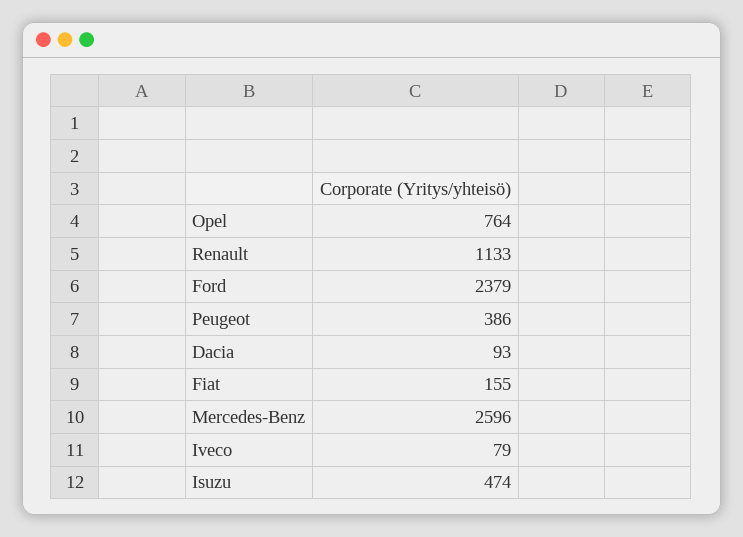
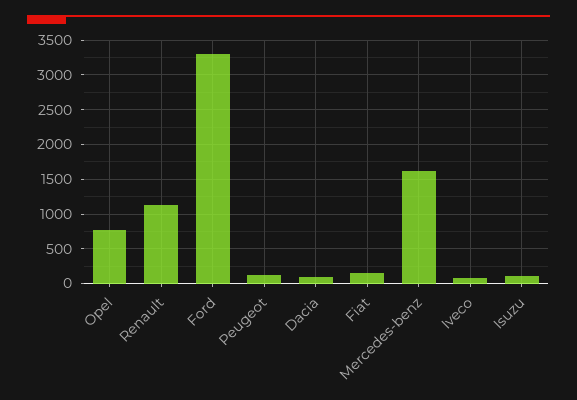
Ford: 2379 -> 3300
Peugeot: 386 -> 100
Mercedes-Benz: 2596 -> 1600
Isuzu: 474 -> 100

